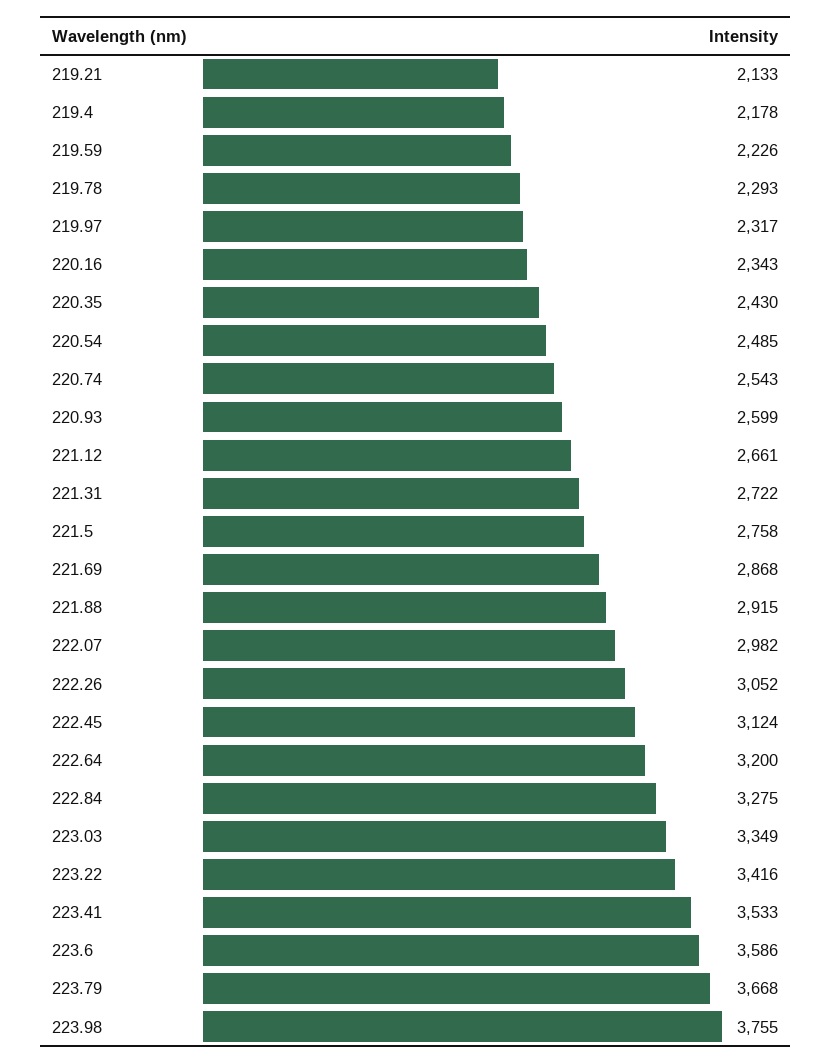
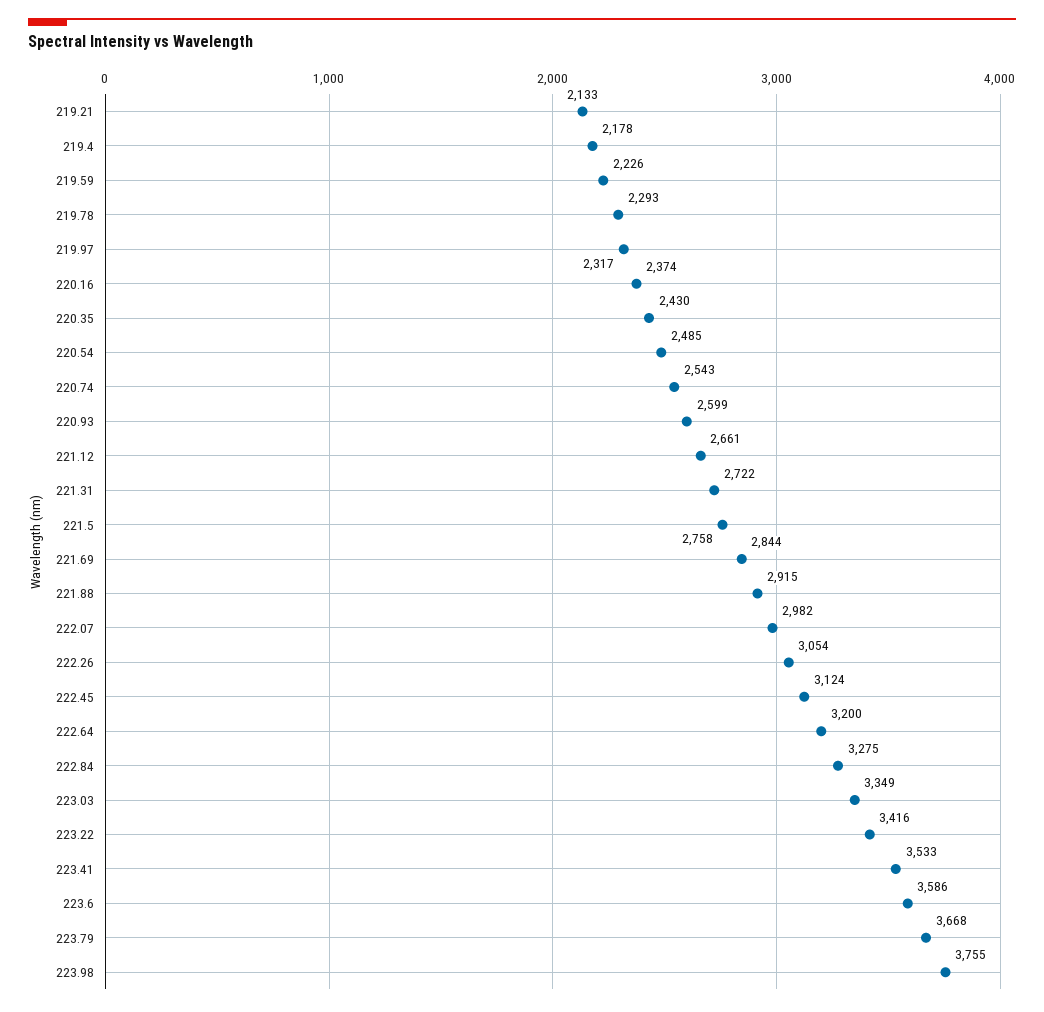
220.16: 2343 -> 2374
221.69: 2868 -> 2844
222.26: 3052 -> 3054

